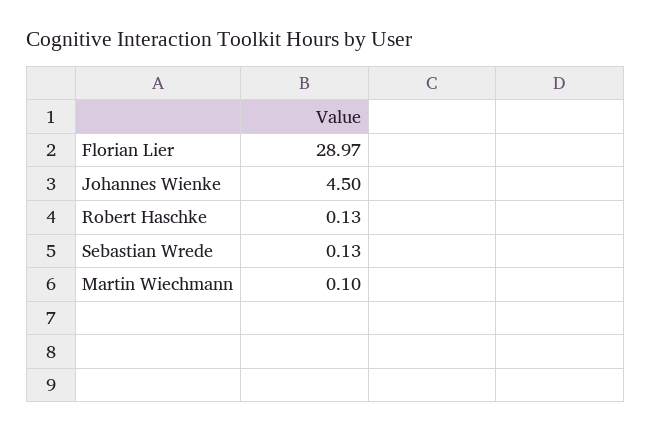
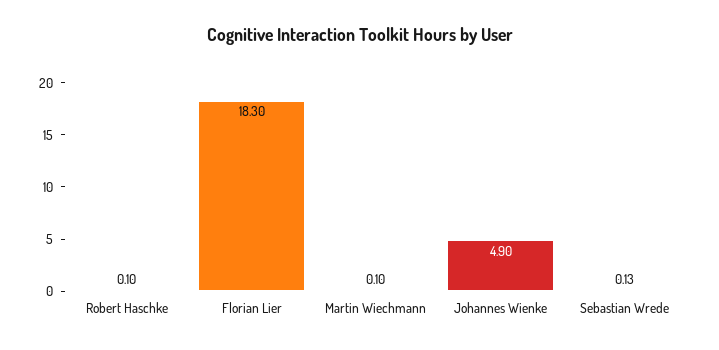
Florian Lier: 28.97 -> 18.3
Johannes Wienke: 4.5 -> 4.9
Robert Haschke: 0.13 -> 0.1

